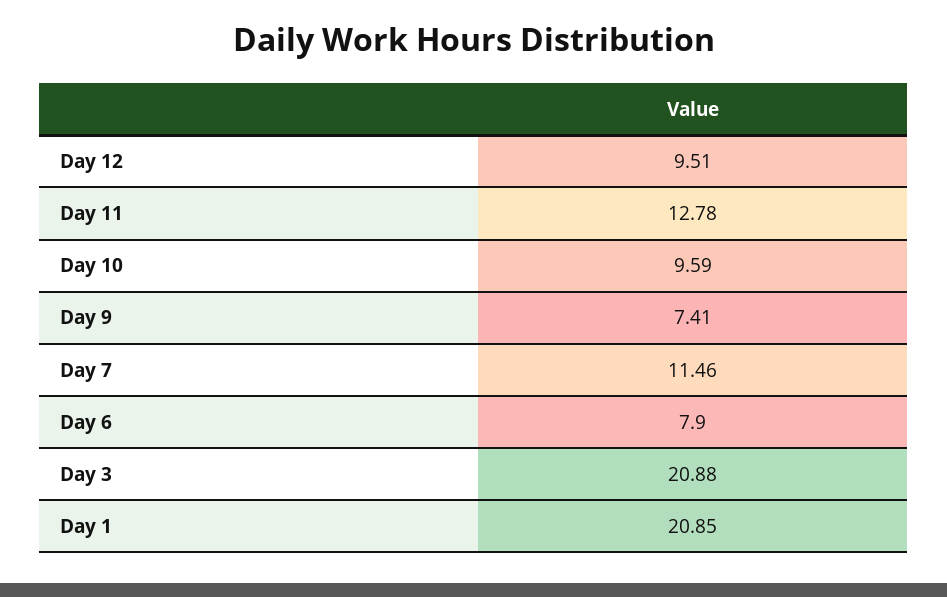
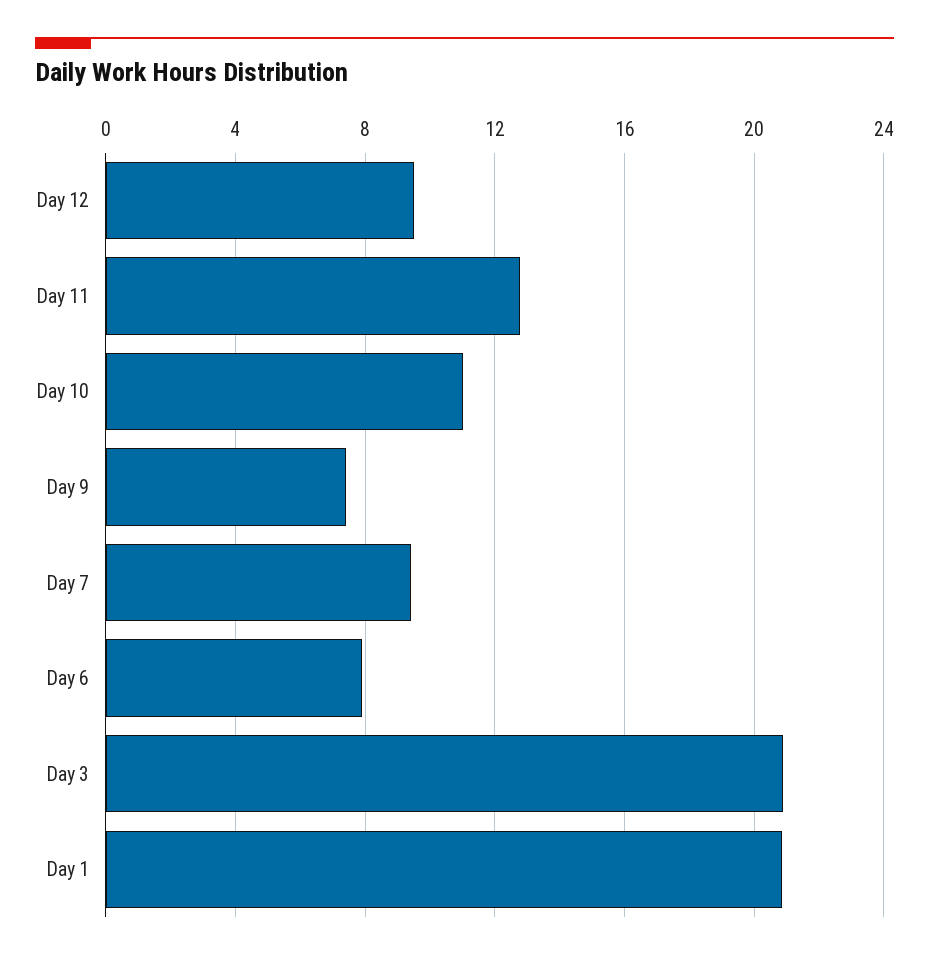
Day 10: 9.59 -> 11
Day 7: 11.46 -> 9.5

